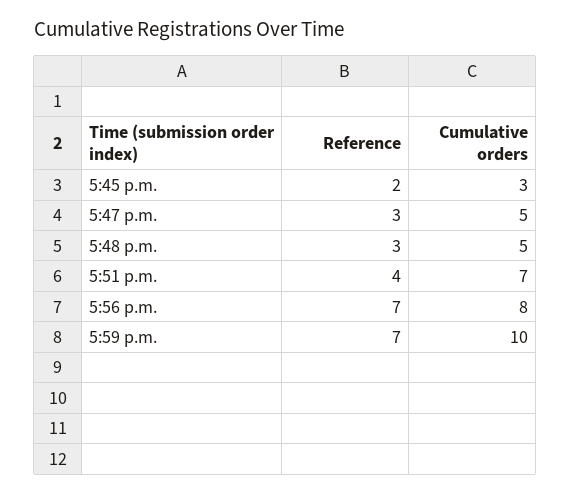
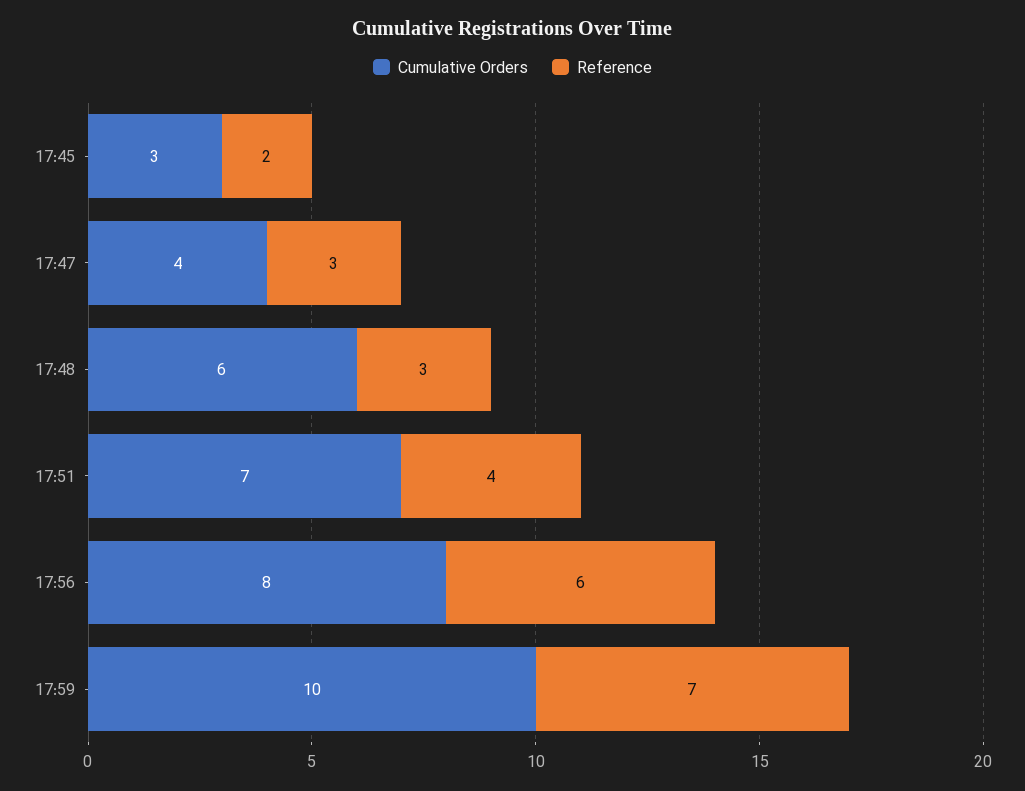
Cumulative orders, 5:47 p.m.: 5 -> 4
Cumulative orders, 5:48 p.m.: 5 -> 6
Reference, 5:56 p.m.: 7 -> 6

